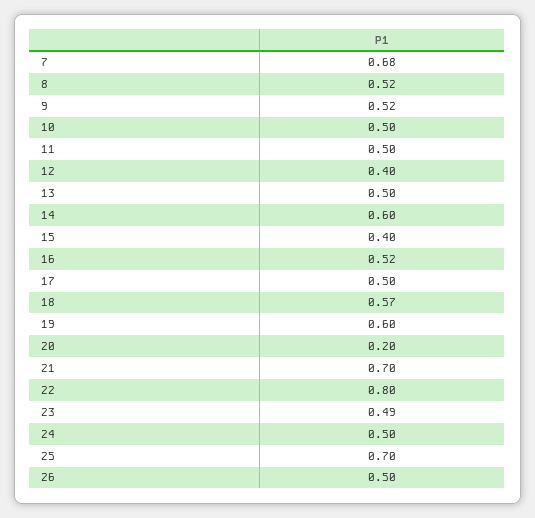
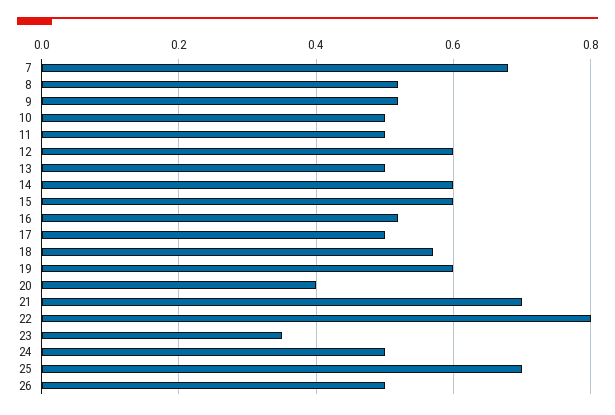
12: 0.4 -> 0.6
15: 0.4 -> 0.6
20: 0.2 -> 0.4
23: 0.49 -> 0.35

